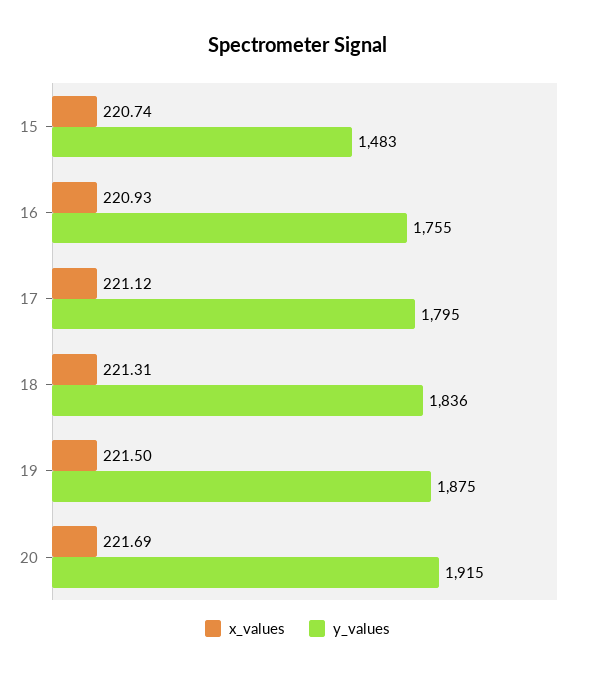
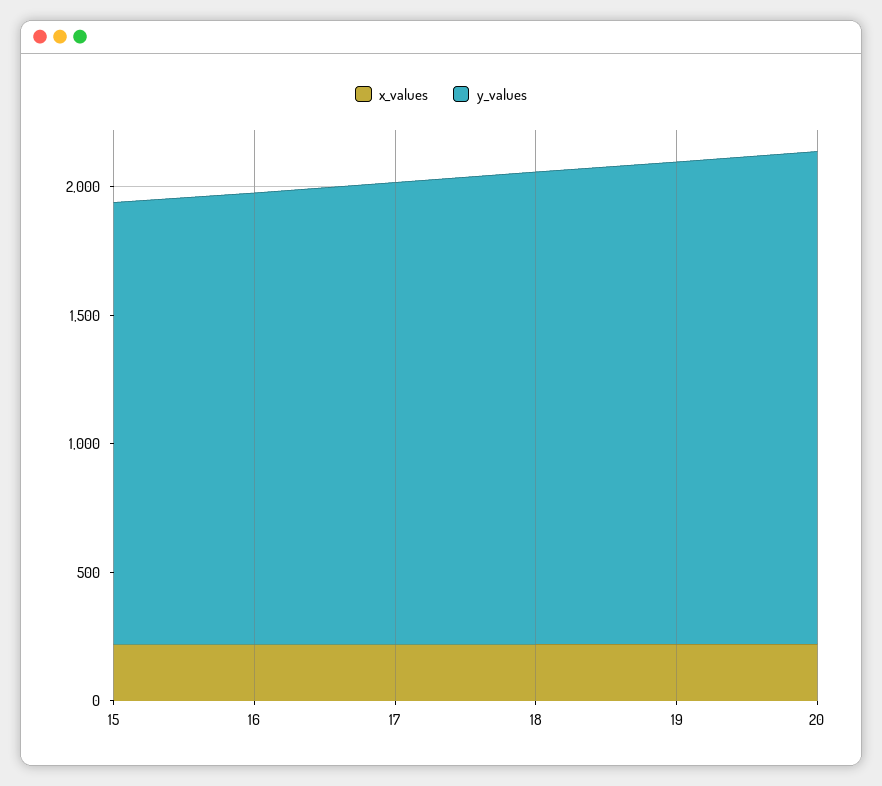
y_values, 15: 1483 -> 1700

